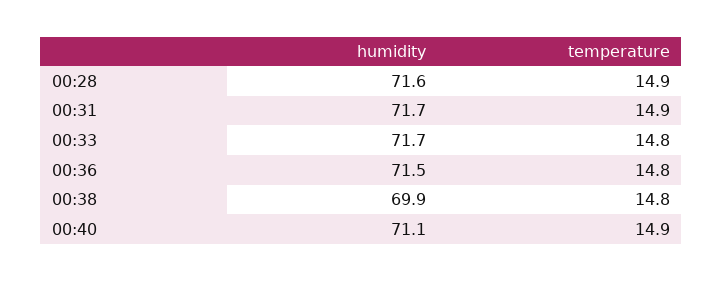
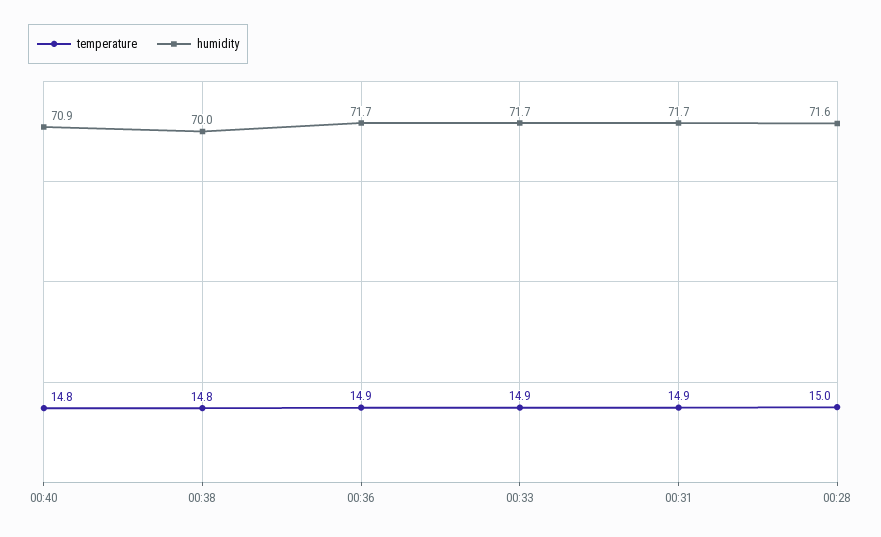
temperature, 00:28: 14.9 -> 15
temperature, 00:33: 14.8 -> 14.9
humidity, 00:36: 71.5 -> 71.7
temperature, 00:36: 14.8 -> 14.9
humidity, 00:38: 69.9 -> 70
humidity, 00:40: 71.1 -> 70.9
temperature, 00:40: 14.9 -> 14.8

